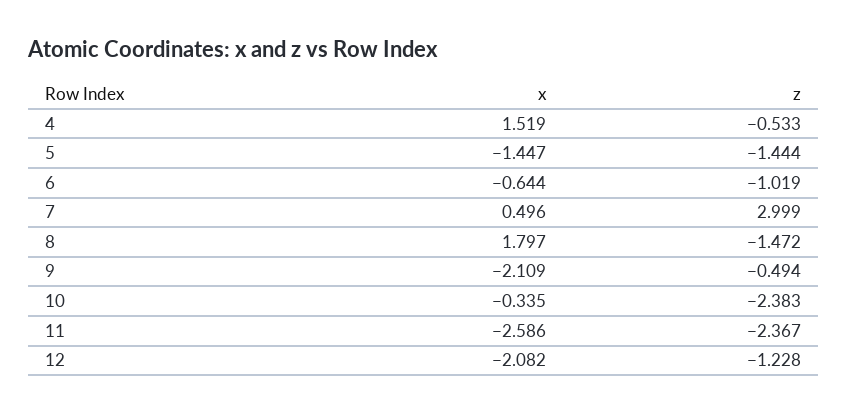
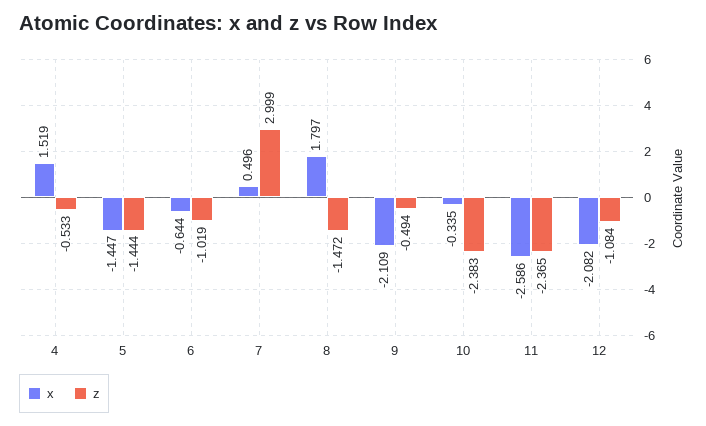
z, 11: -2.367 -> -2.365
z, 12: -1.228 -> -1.084

